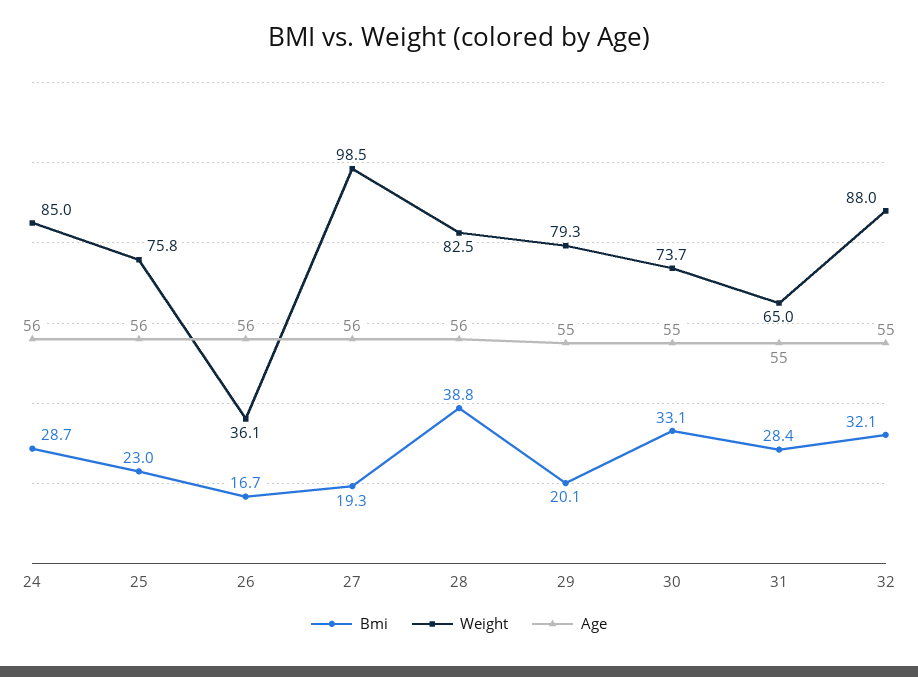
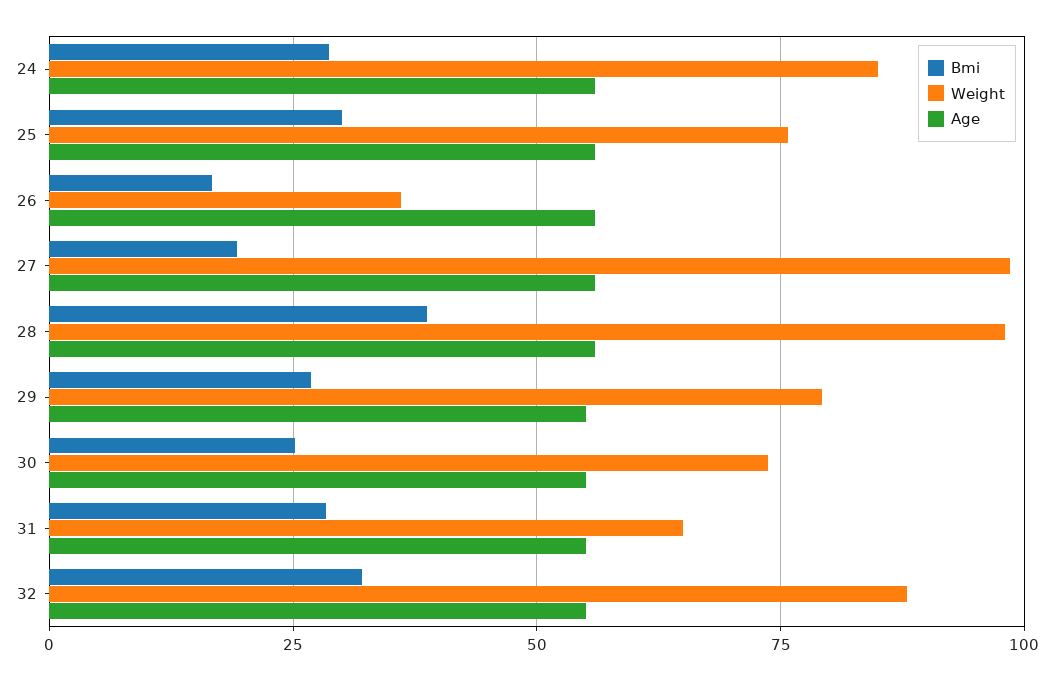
Bmi, 25: 23 -> 30
Weight, 28: 82.5 -> 97.5
Bmi, 29: 20.1 -> 27.5
Bmi, 30: 33.1 -> 25

